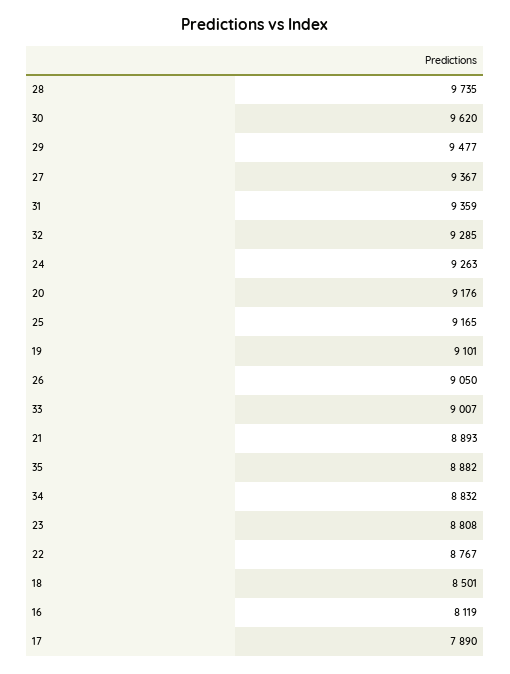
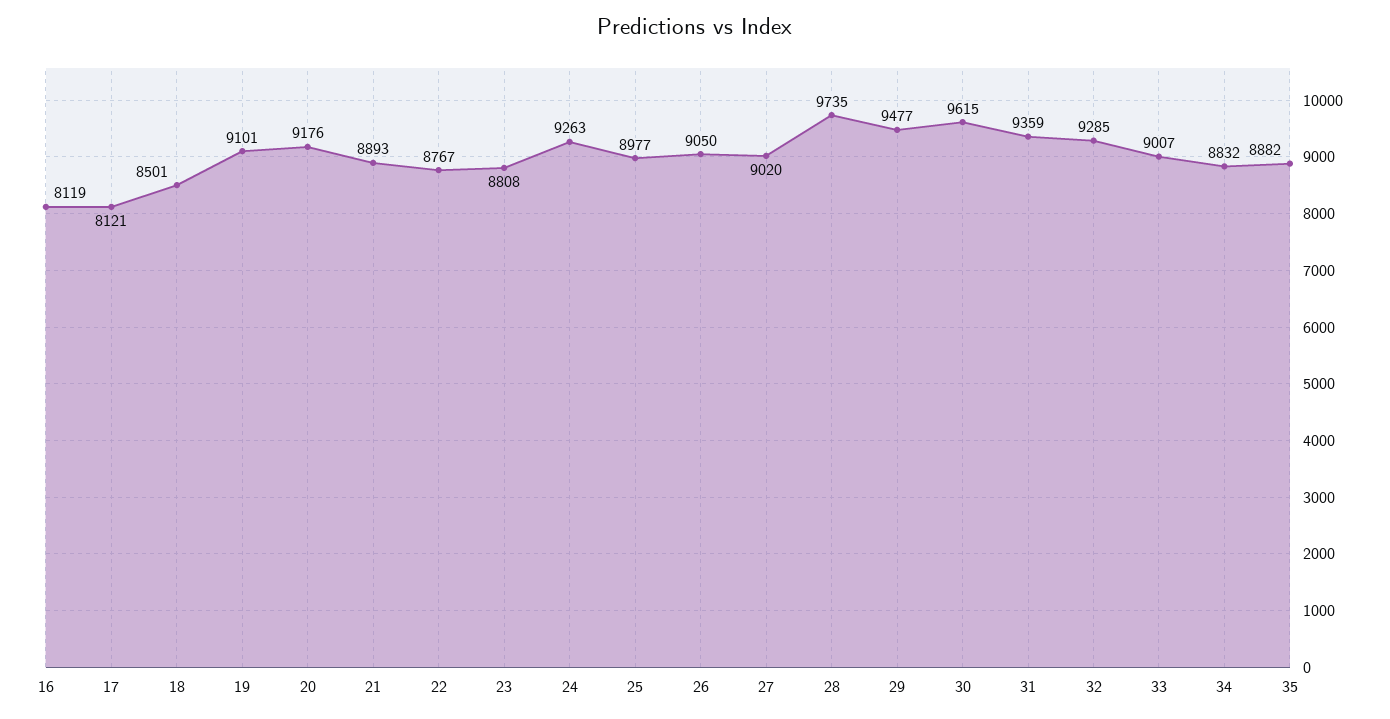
30: 9620 -> 9615
27: 9367 -> 9020
25: 9165 -> 8977
17: 7890 -> 8121

